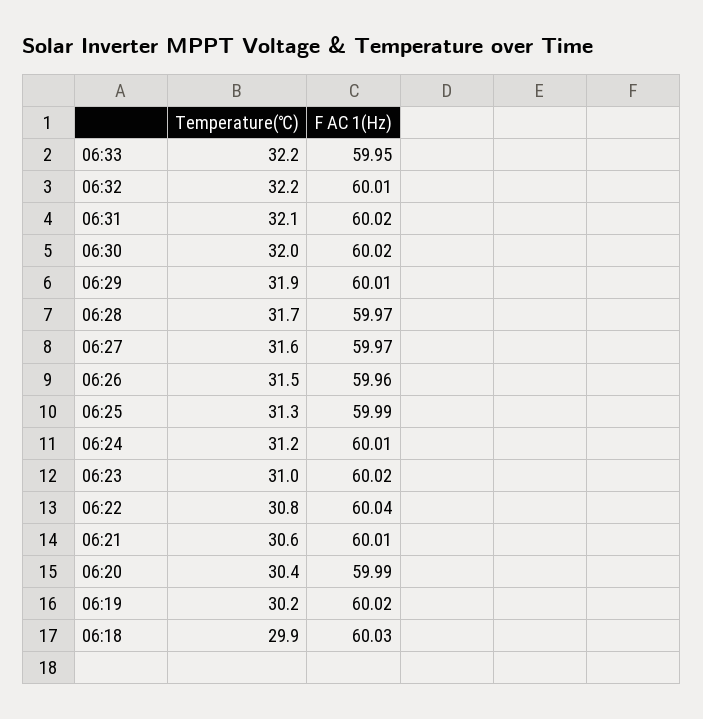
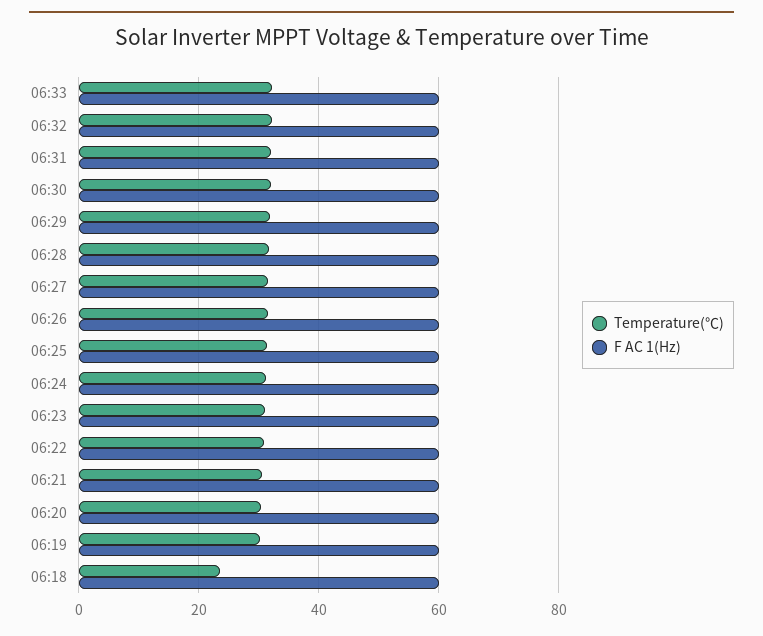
Temperature(℃), 06:18: 29.9 -> 24

